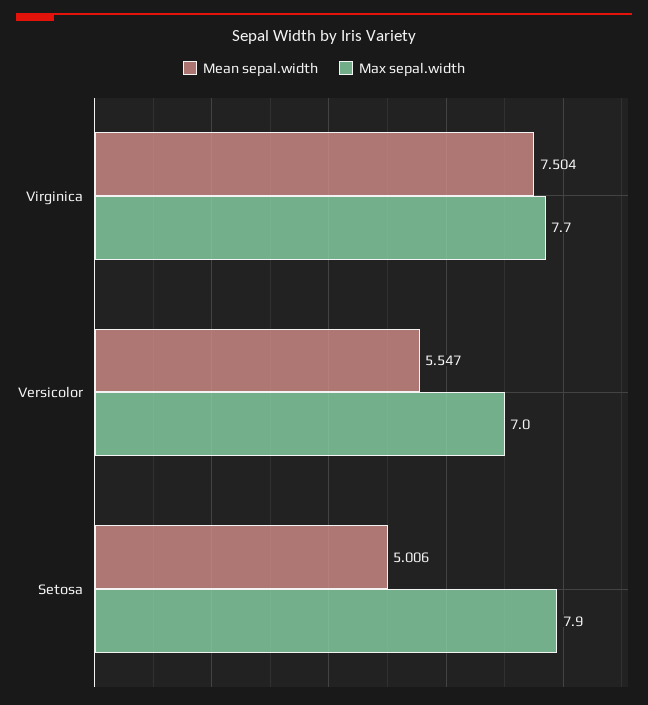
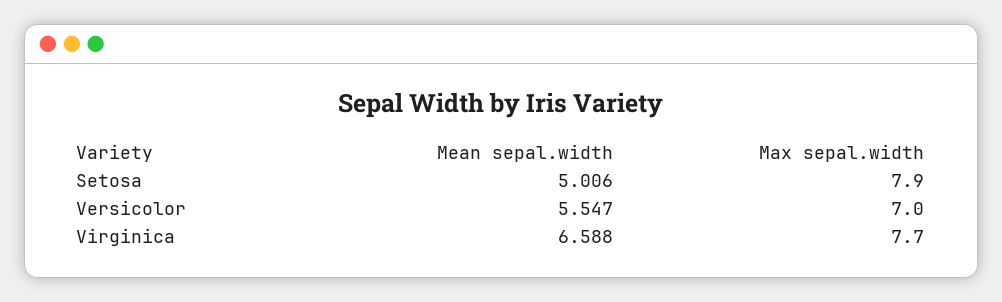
Mean sepal.width, Virginica: 7.504 -> 6.588

